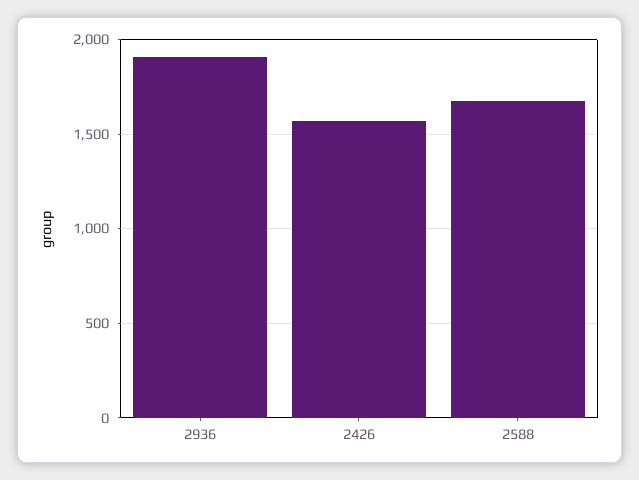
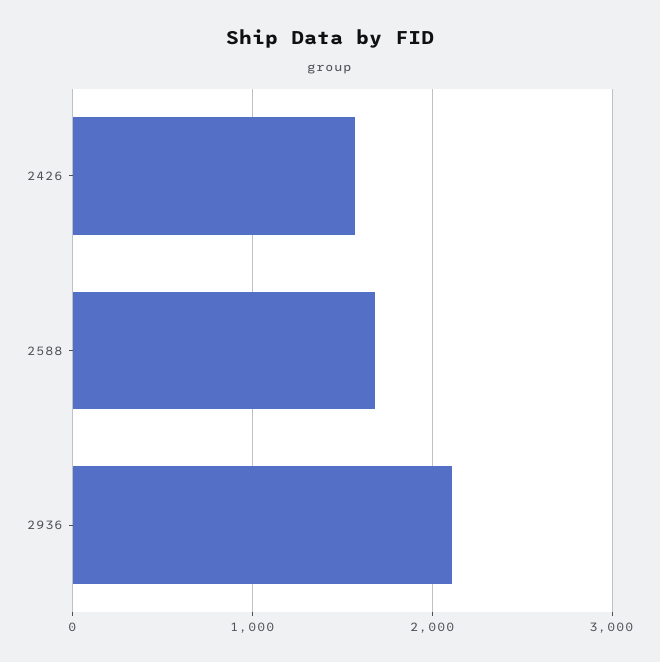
2936: 1900 -> 2100

